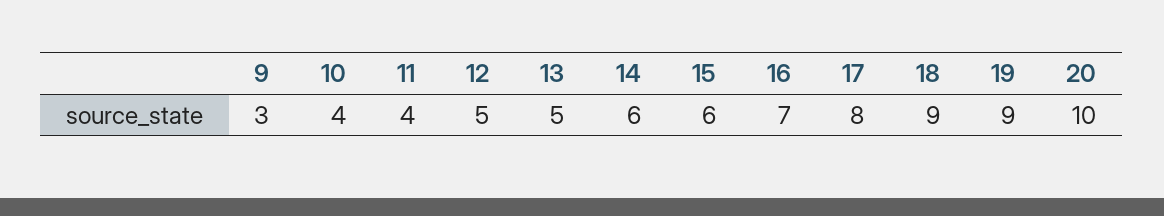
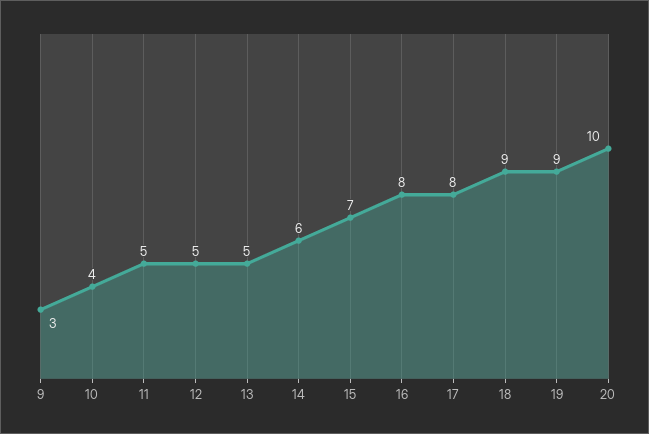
11: 4 -> 5
15: 6 -> 7
16: 7 -> 8

